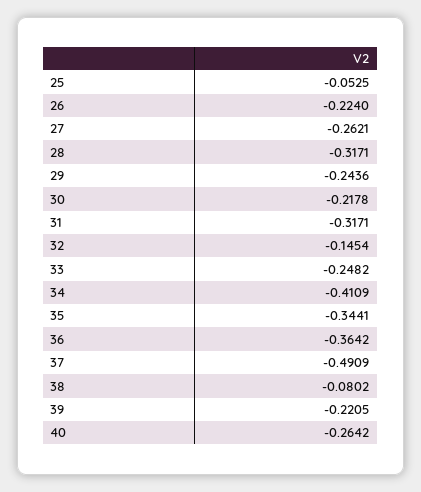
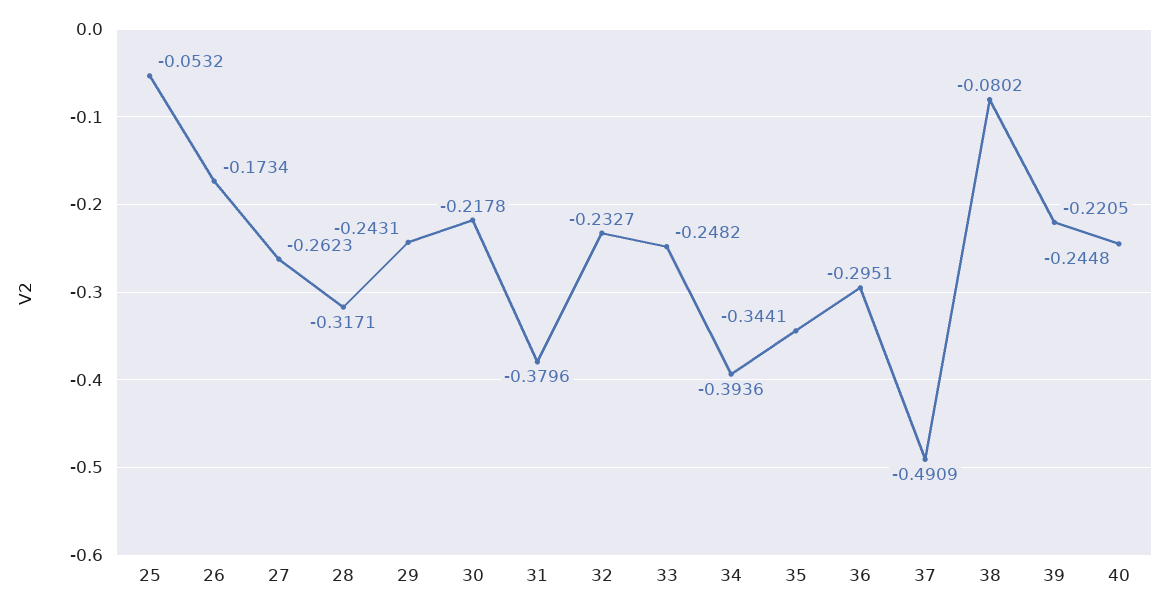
25: -0.0525 -> -0.0532
26: -0.224 -> -0.1734
27: -0.2621 -> -0.2623
29: -0.2436 -> -0.2431
31: -0.3171 -> -0.3796
32: -0.1454 -> -0.2327
34: -0.4109 -> -0.3936
36: -0.3642 -> -0.2951
40: -0.2642 -> -0.2448

